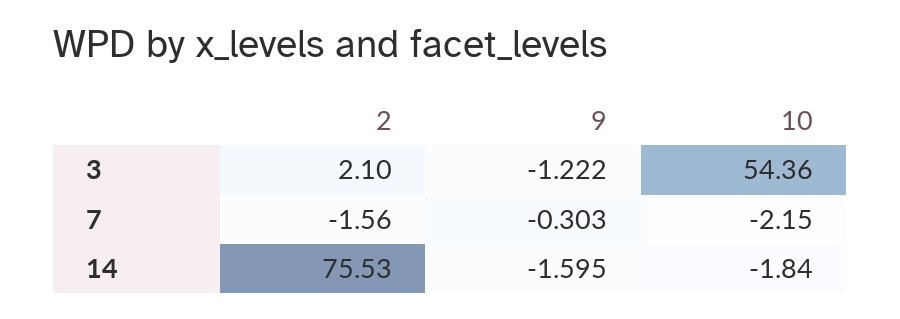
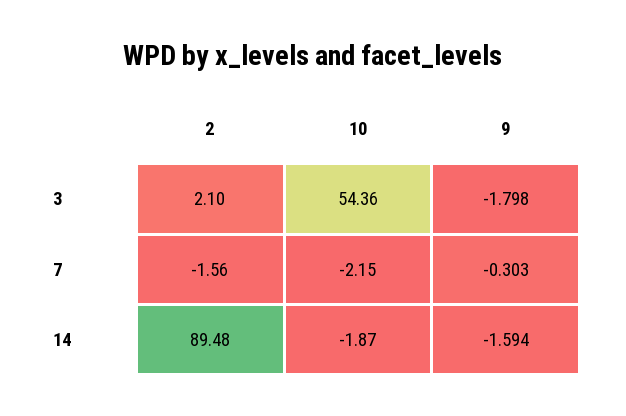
9, 3: -1.222 -> -1.798
2, 14: 75.53 -> 89.48
9, 14: -1.595 -> -1.594
10, 14: -1.84 -> -1.87

